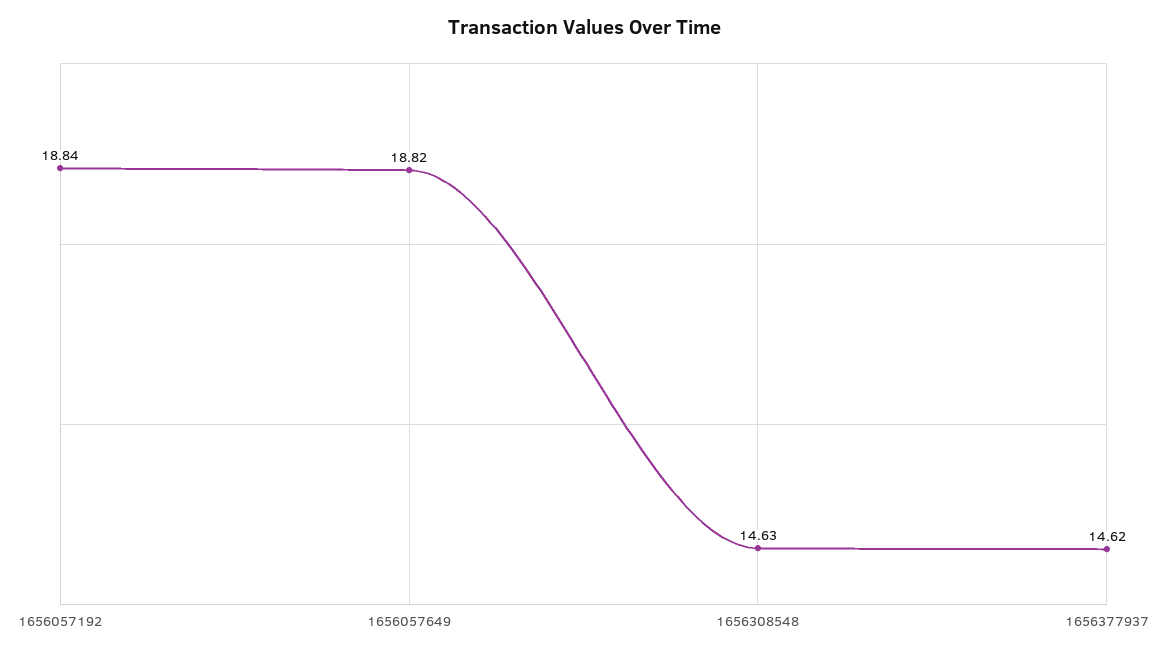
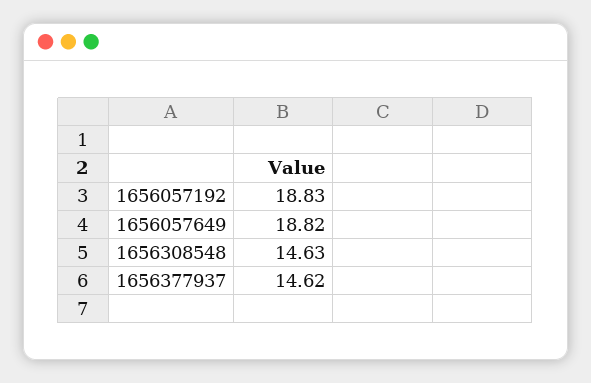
1656057192: 18.84 -> 18.83

